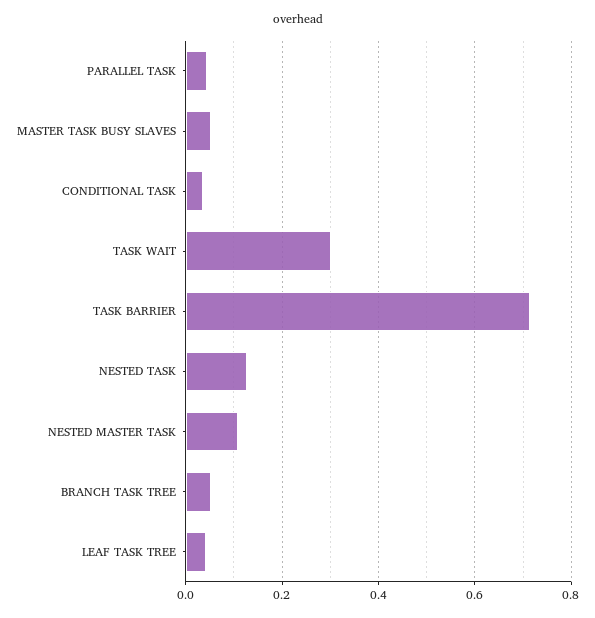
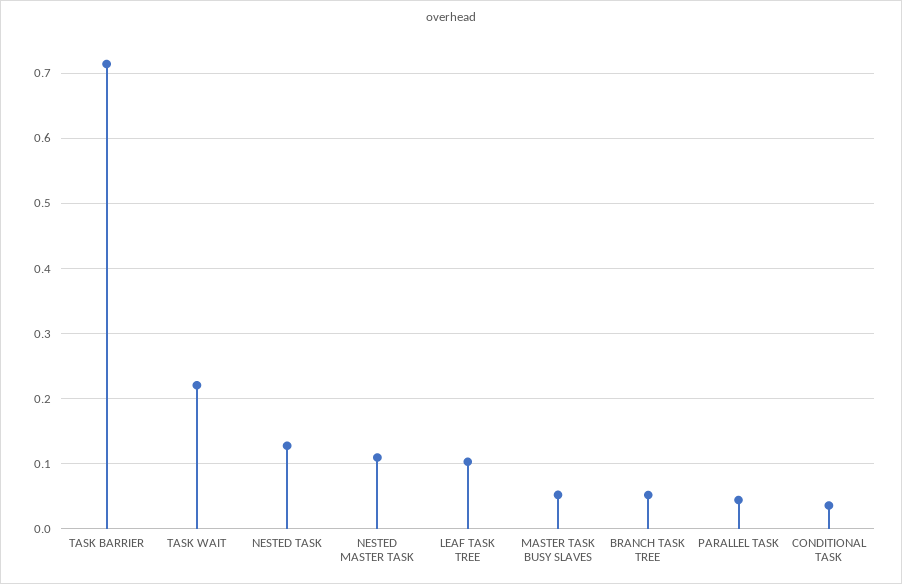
TASK WAIT: 0.3 -> 0.22
LEAF TASK TREE: 0.04 -> 0.1

